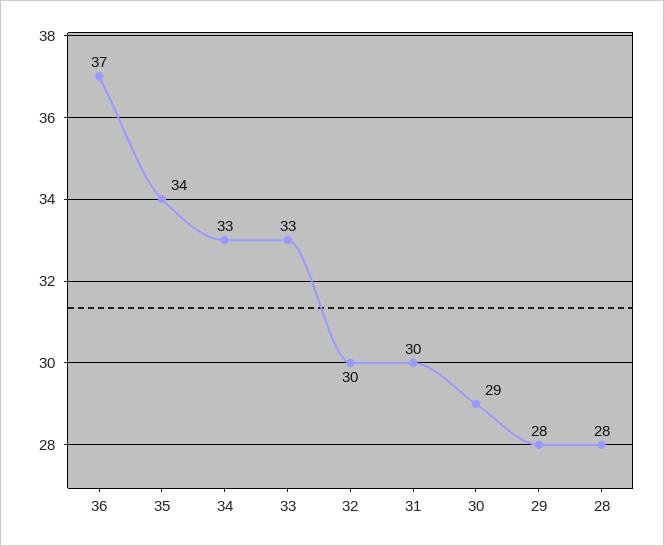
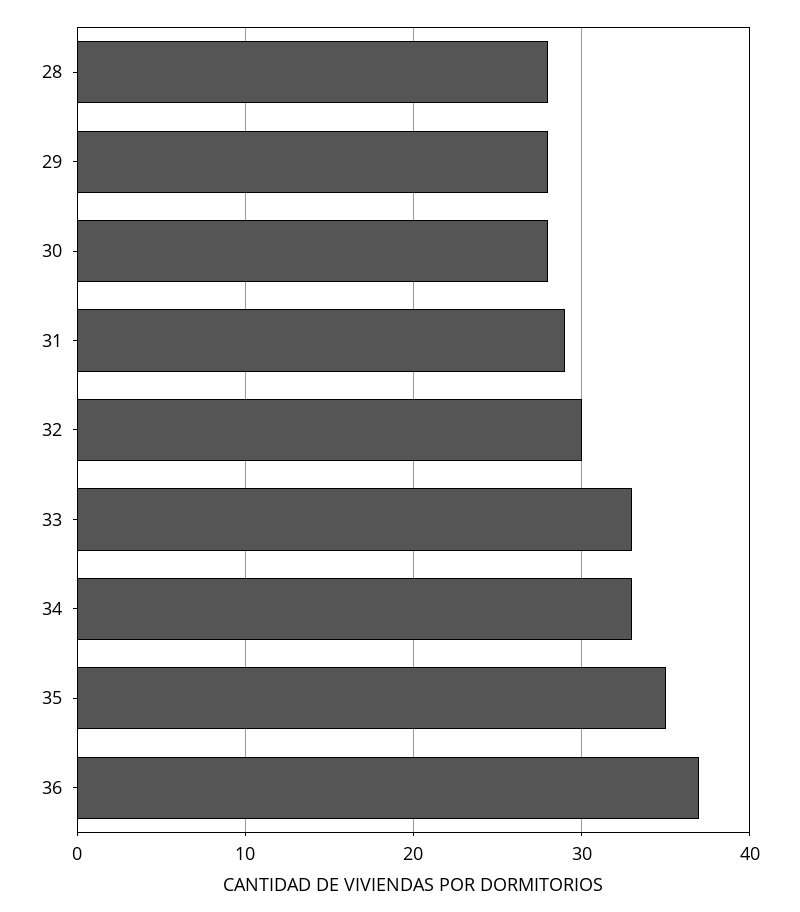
35: 34 -> 35
31: 30 -> 29
30: 29 -> 28

